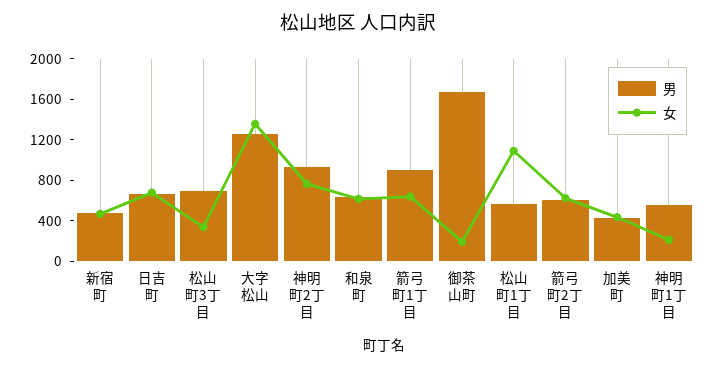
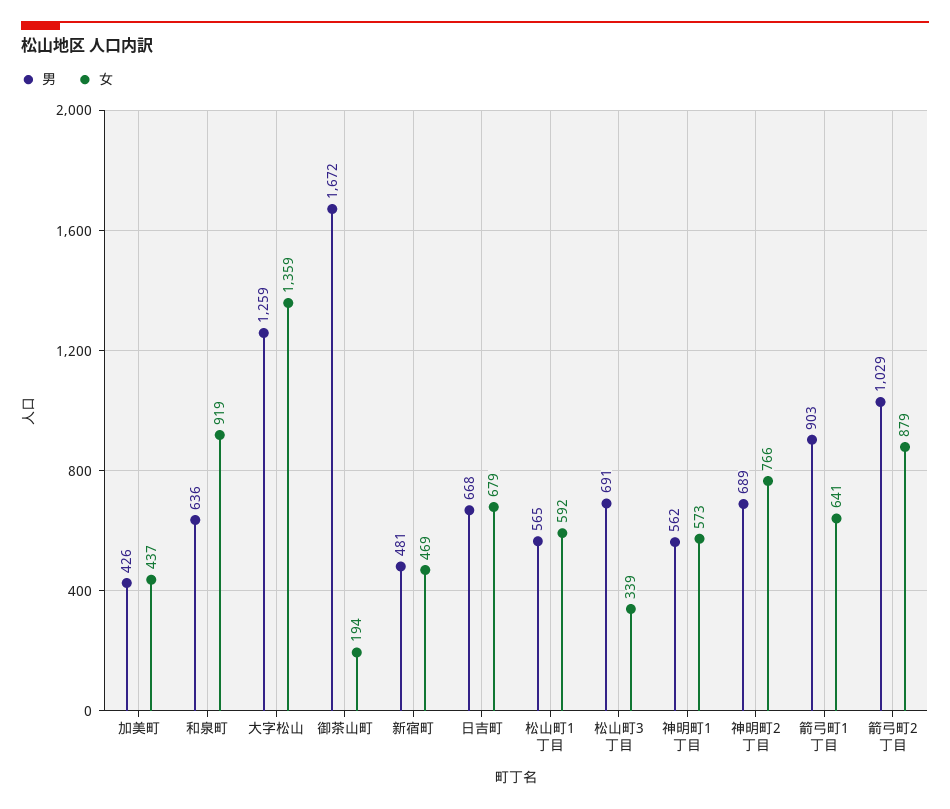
男, 神明町2丁目: 900 -> 689
女, 和泉町: 600 -> 919
女, 松山町1丁目: 1100 -> 592
男, 箭弓町2丁目: 600 -> 1029
女, 箭弓町2丁目: 600 -> 879
女, 神明町1丁目: 200 -> 573

